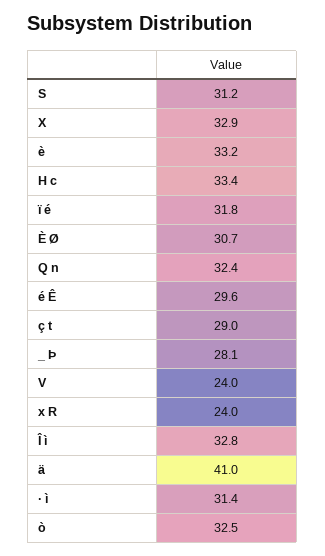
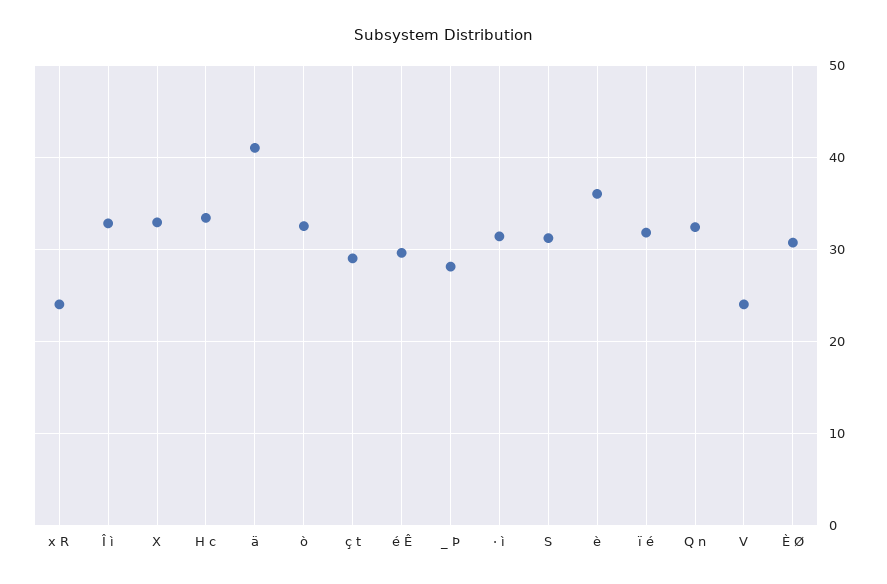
è: 33.2 -> 36

